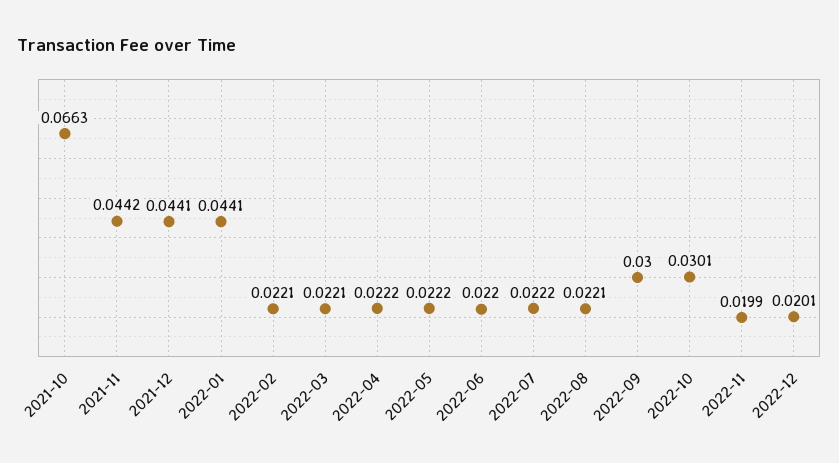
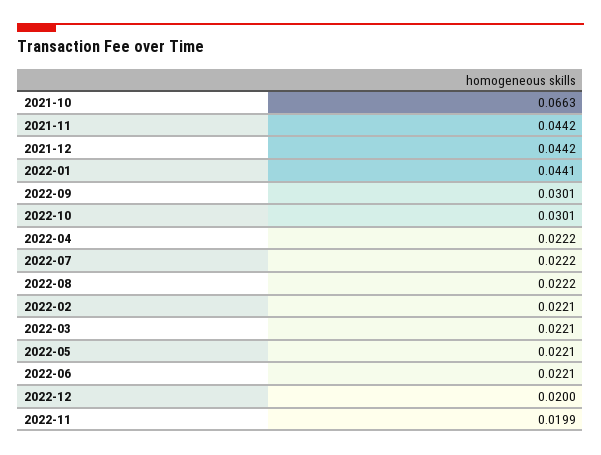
2021-12: 0.0441 -> 0.0442
2022-05: 0.0222 -> 0.0221
2022-06: 0.022 -> 0.0221
2022-08: 0.0221 -> 0.0222
2022-09: 0.03 -> 0.0301
2022-12: 0.0201 -> 0.02

